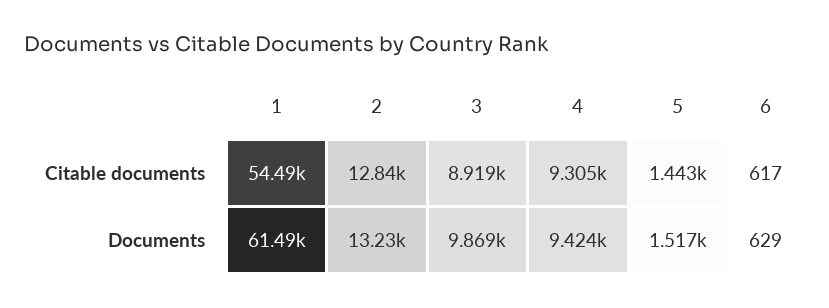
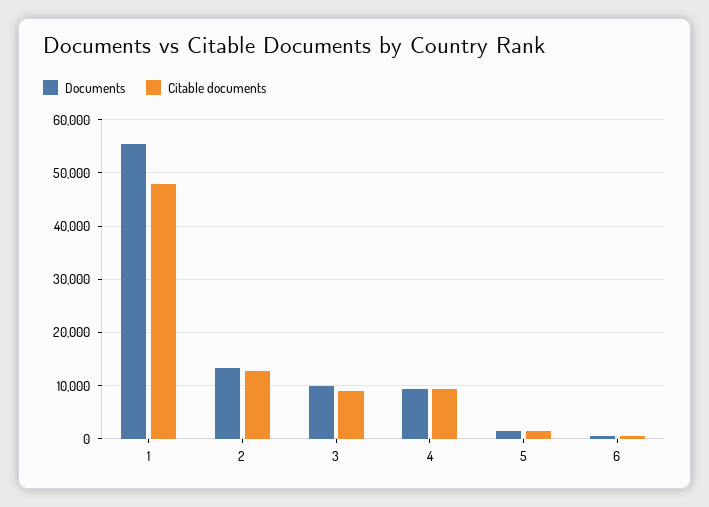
Citable documents, 1: 54490 -> 48000
Documents, 1: 61490 -> 56000

